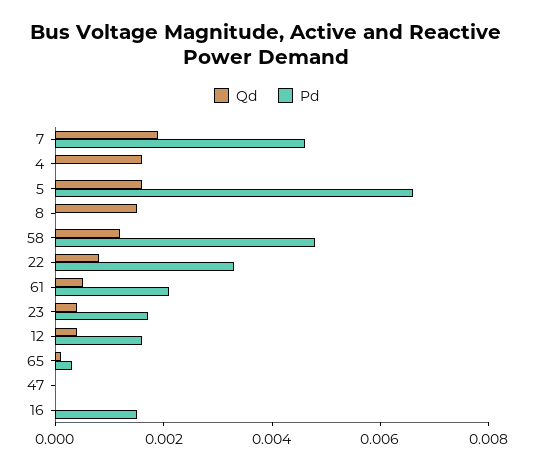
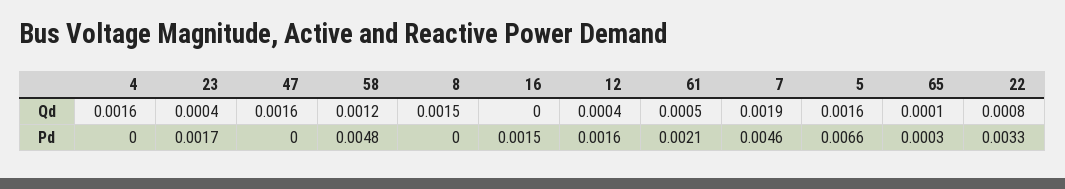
Qd, 47: 0 -> 0.0016

